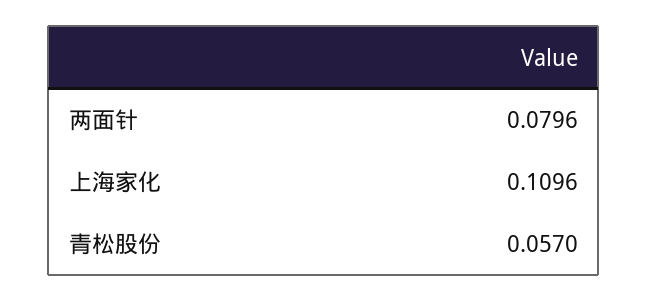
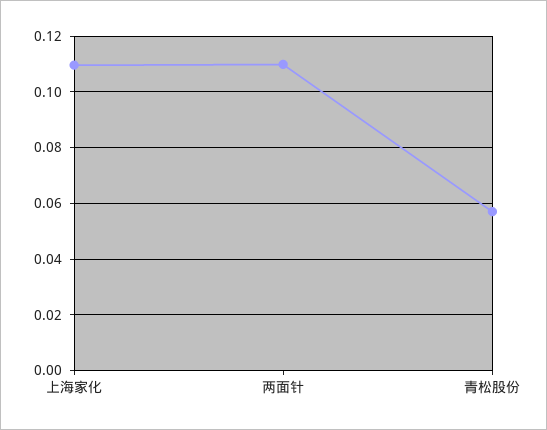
两面针: 0.0796 -> 0.11

